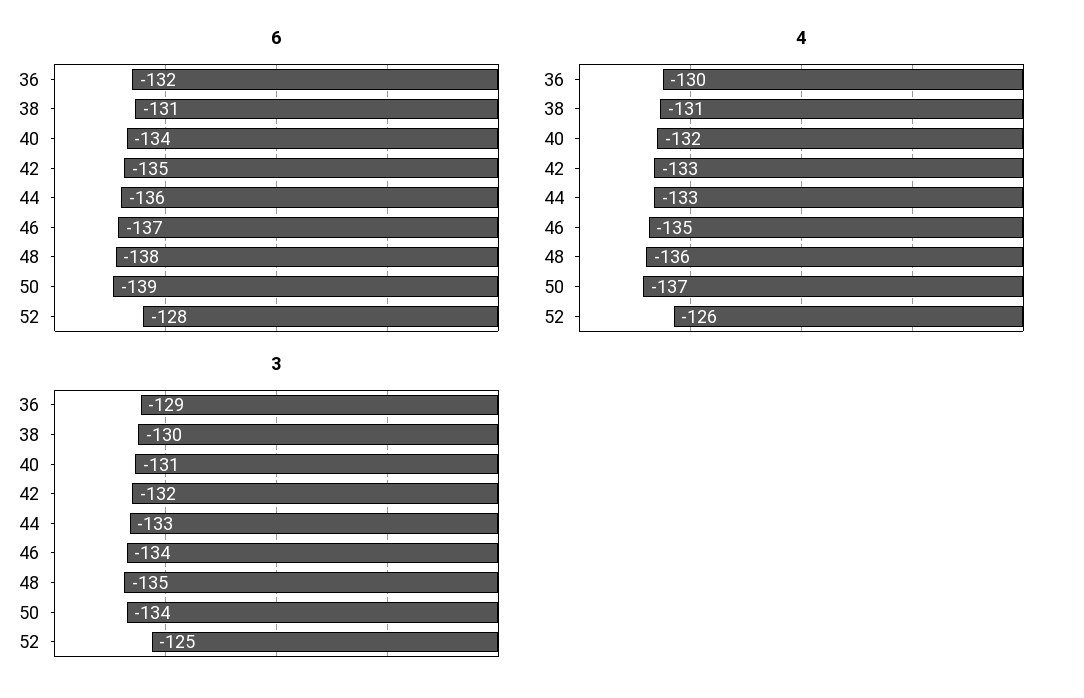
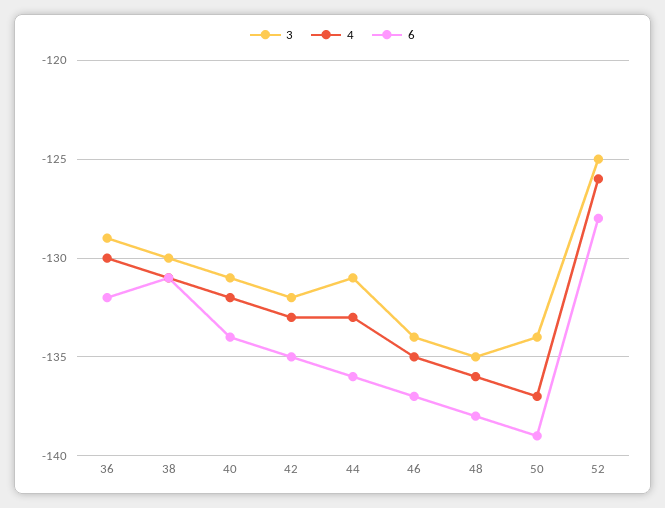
3, 44: -133 -> -131

